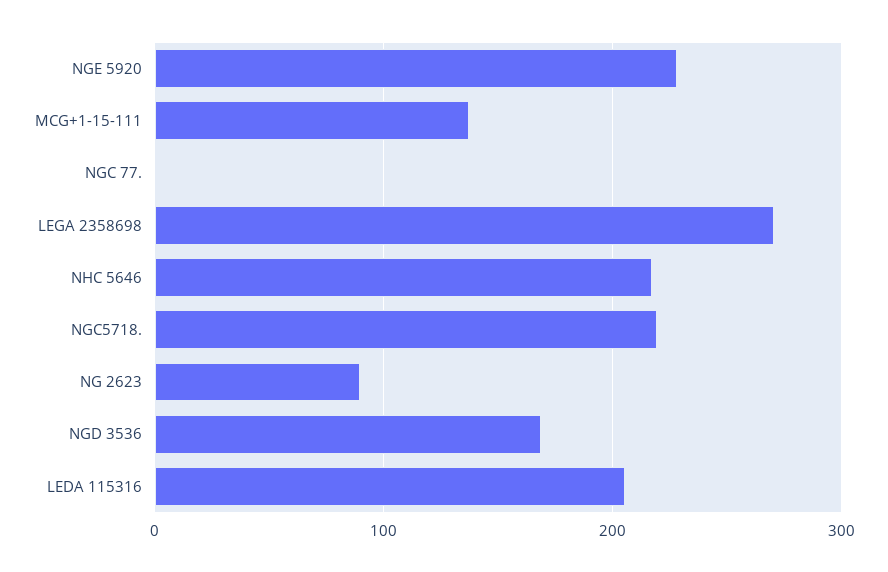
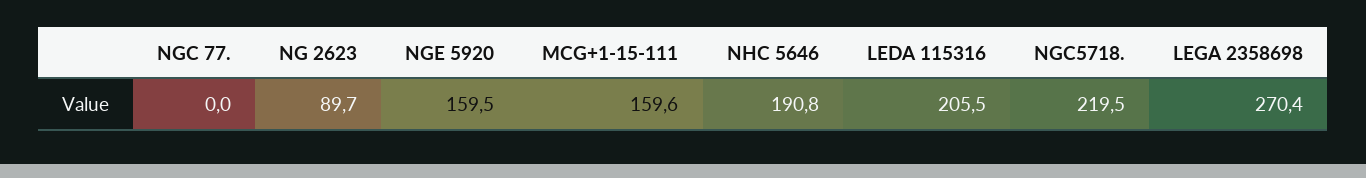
NGE 5920: 230 -> 159.5
MCG+1-15-111: 140 -> 159.6
NHC 5646: 220 -> 190.8
NGD 3536: 170 -> none

